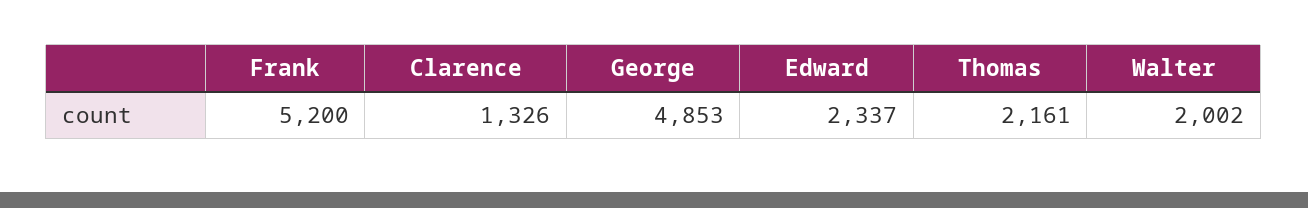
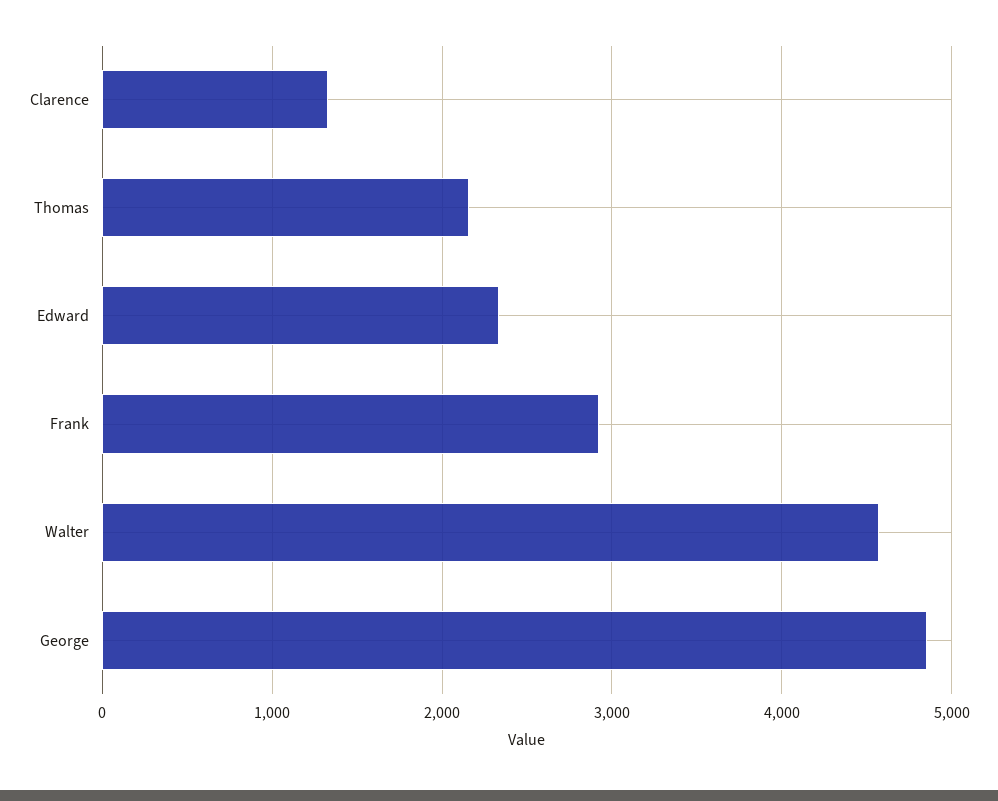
Frank: 5200 -> 2900
Walter: 2002 -> 4600

